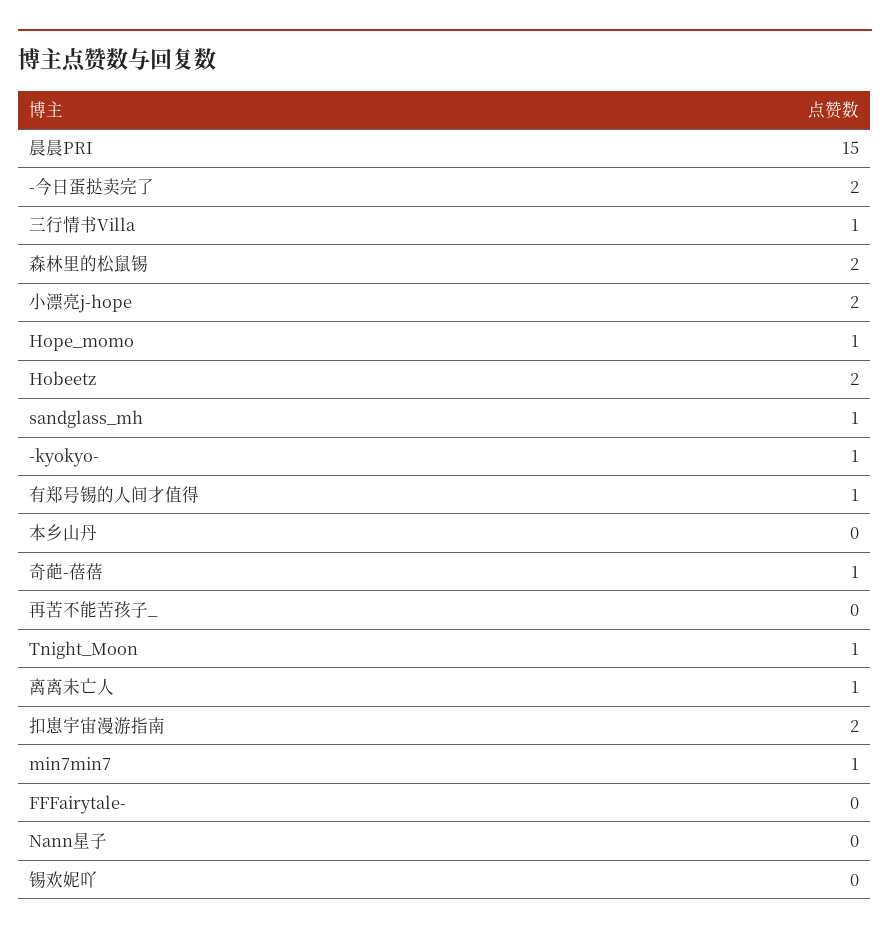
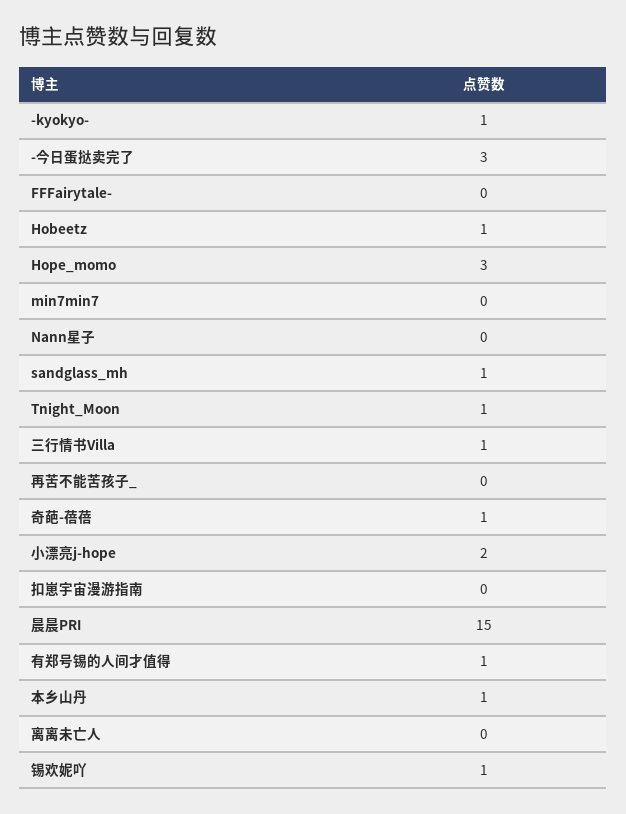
-今日蛋挞卖完了: 2 -> 3
森林里的松鼠锡: 2 -> none
Hope_momo: 1 -> 3
Hobeetz: 2 -> 1
本乡山丹: 0 -> 1
离离未亡人: 1 -> 0
扣崽宇宙漫游指南: 2 -> 0
min7min7: 1 -> 0
锡欢妮吖: 0 -> 1

